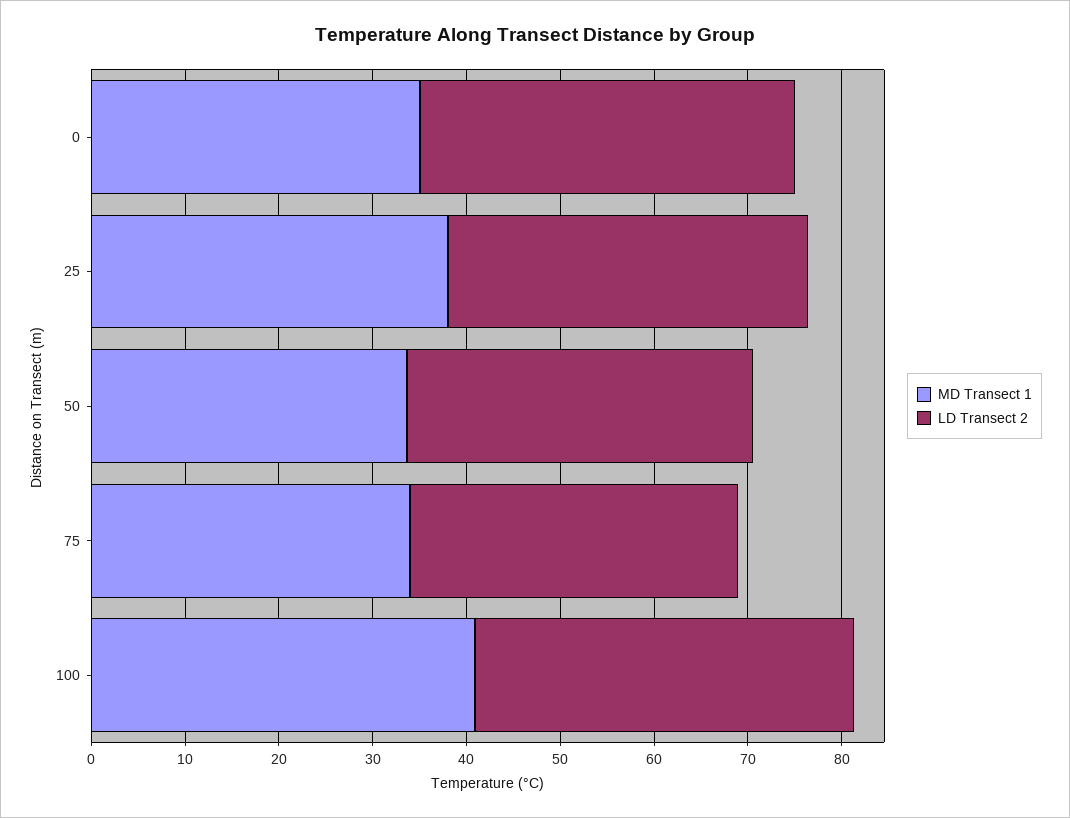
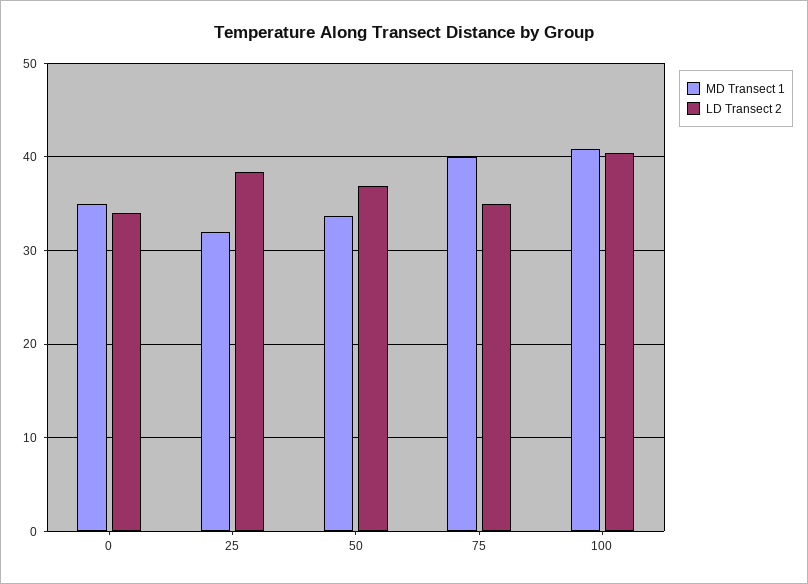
LD Transect 2, 0: 40 -> 34
MD Transect 1, 25: 38 -> 32
MD Transect 1, 75: 34 -> 40

